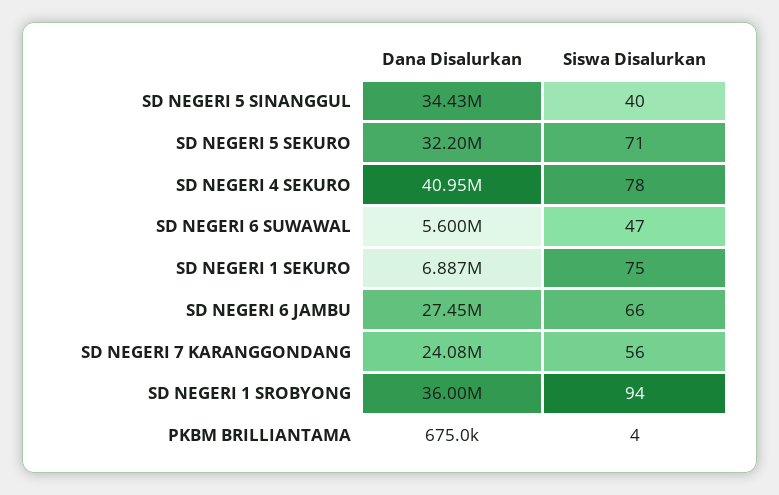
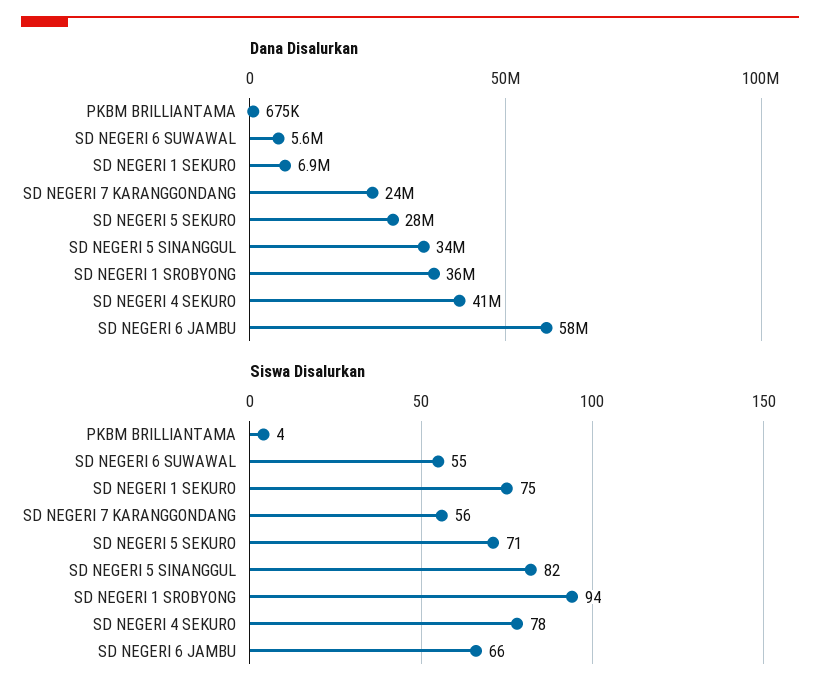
Siswa Disalurkan, SD NEGERI 5 SINANGGUL: 40 -> 82
Dana Disalurkan, SD NEGERI 5 SEKURO: 32200000 -> 28000000
Siswa Disalurkan, SD NEGERI 6 SUWAWAL: 47 -> 55
Dana Disalurkan, SD NEGERI 6 JAMBU: 27450000 -> 58000000

